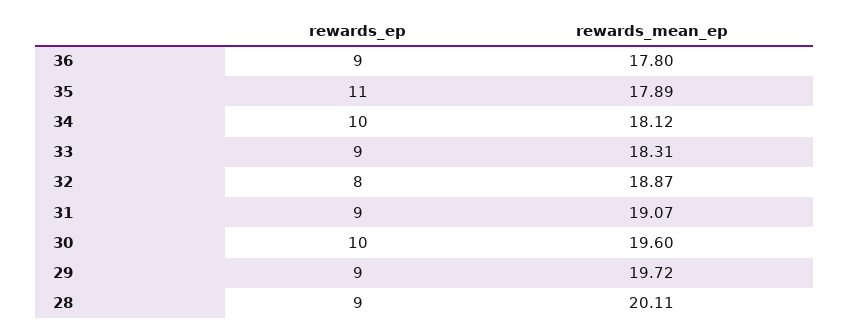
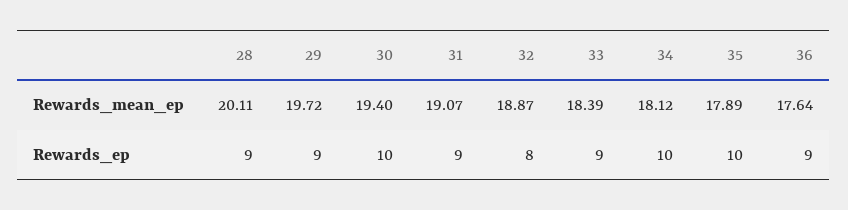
rewards_mean_ep, 36: 17.8 -> 17.64
rewards_ep, 35: 11 -> 10
rewards_mean_ep, 33: 18.31 -> 18.39
rewards_mean_ep, 30: 19.6 -> 19.4

